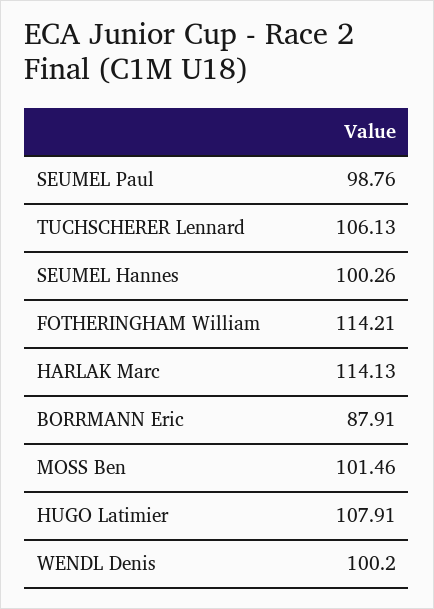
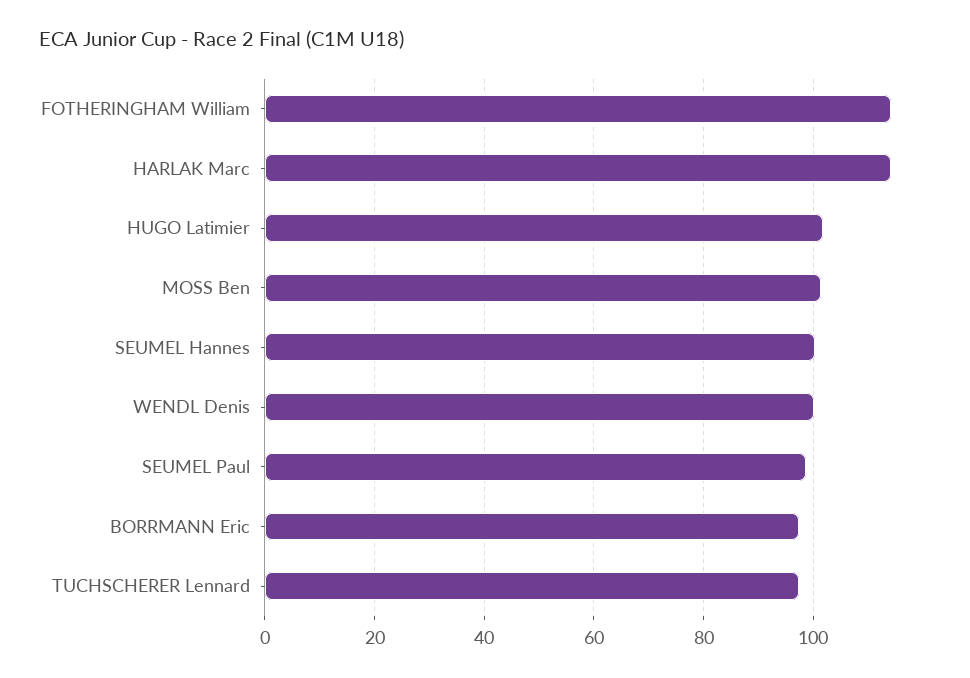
TUCHSCHERER Lennard: 106.13 -> 98
BORRMANN Eric: 87.91 -> 98
HUGO Latimier: 107.91 -> 102

